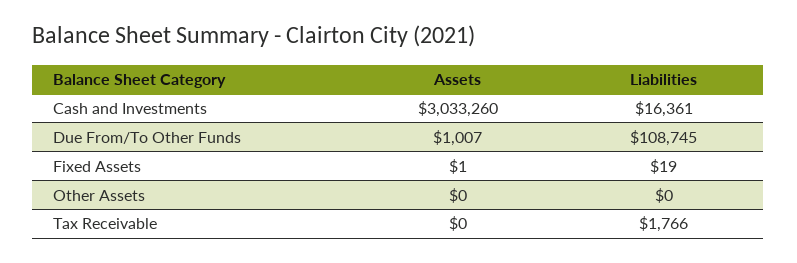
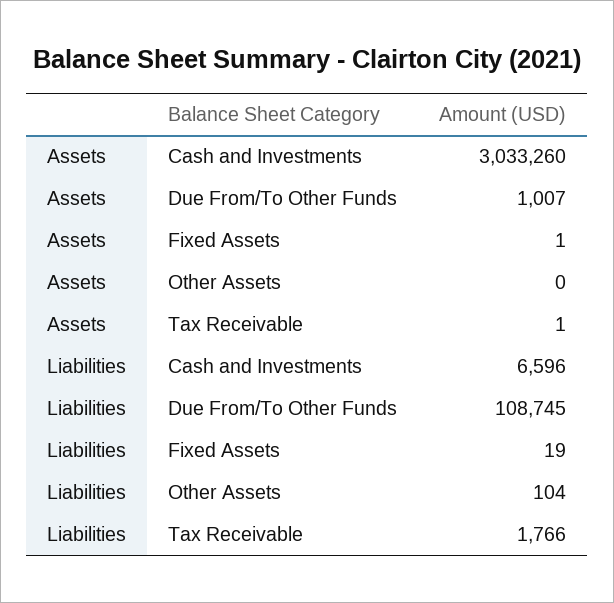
Liabilities, Cash and Investments: 16361 -> 6596
Liabilities, Other Assets: 0 -> 104
Assets, Tax Receivable: 0 -> 1

